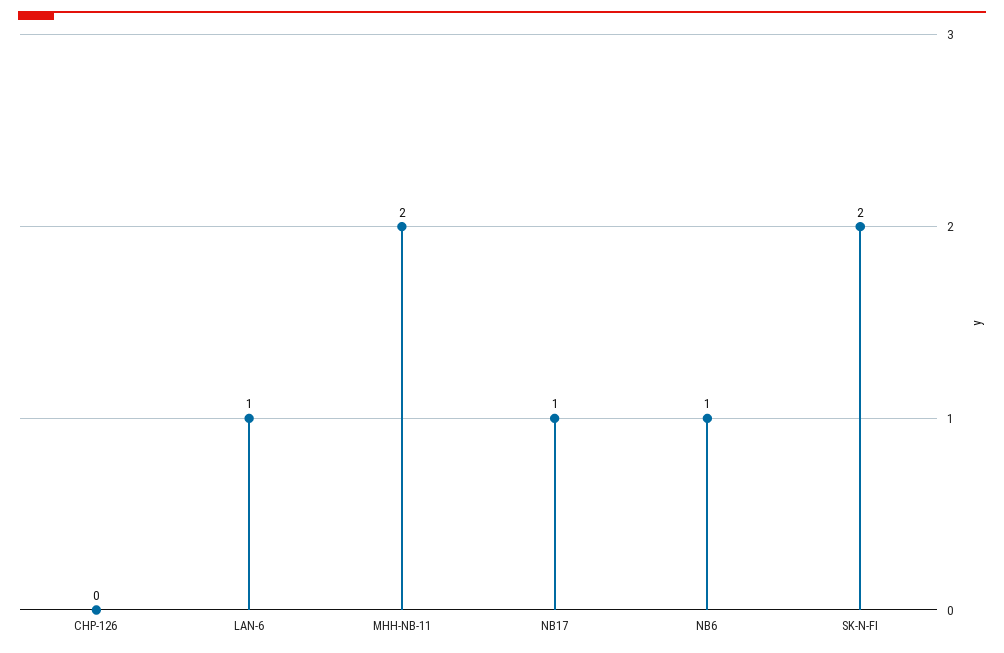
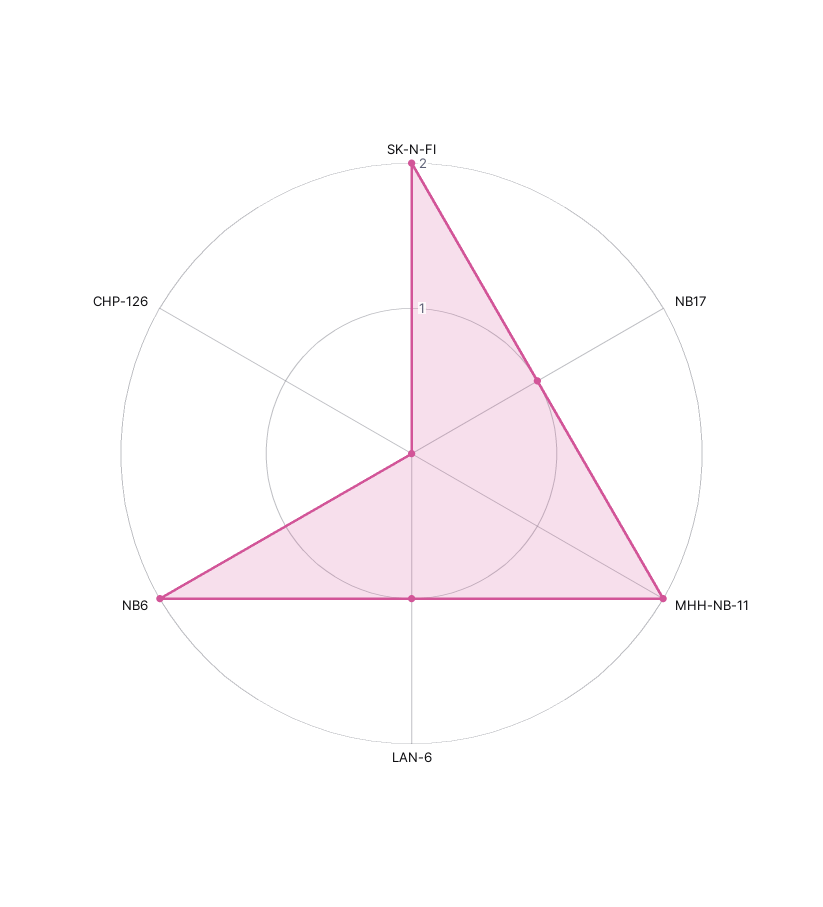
NB6: 1 -> 2

